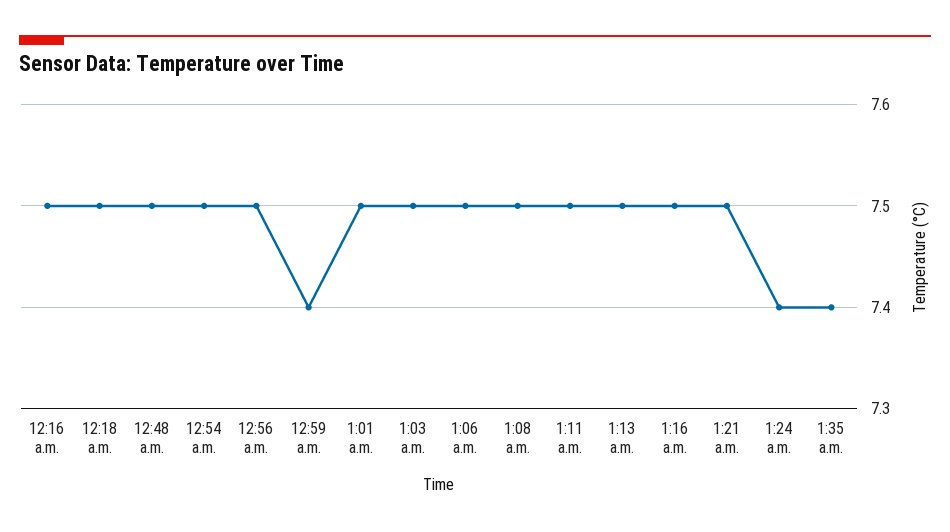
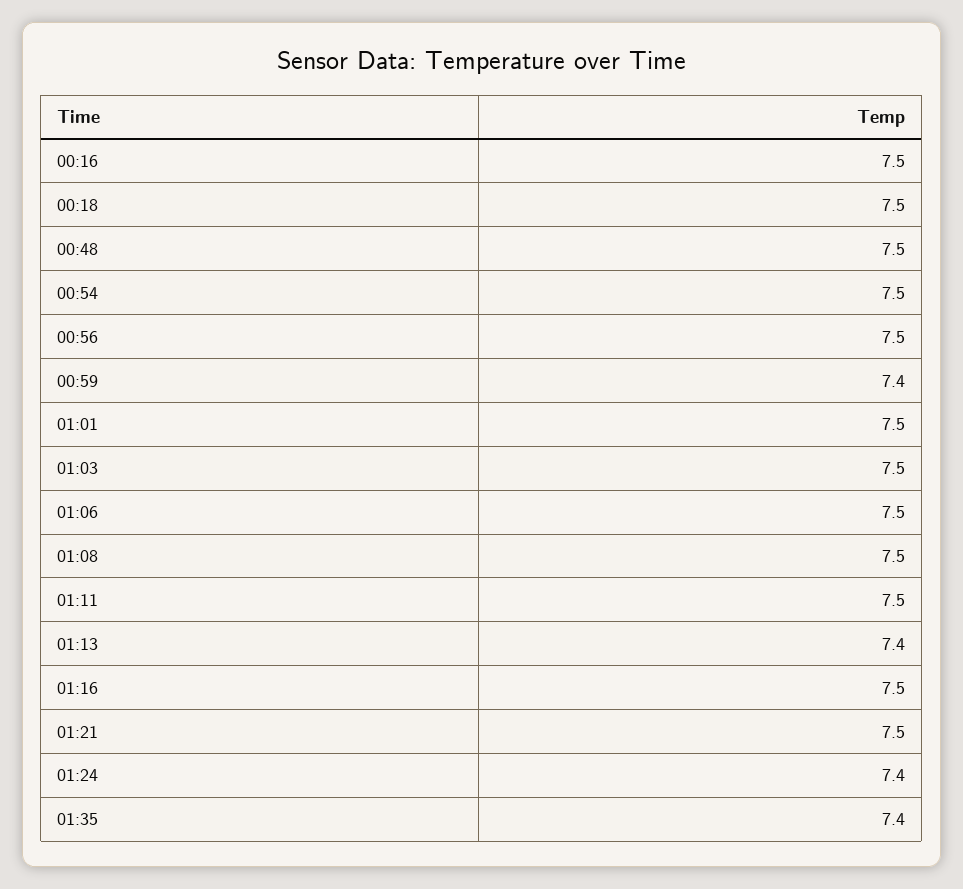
1:13 a.m.: 7.5 -> 7.4

